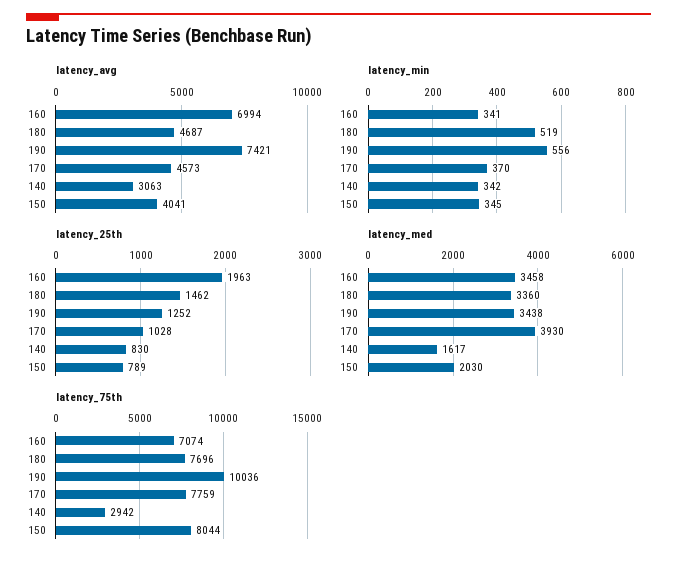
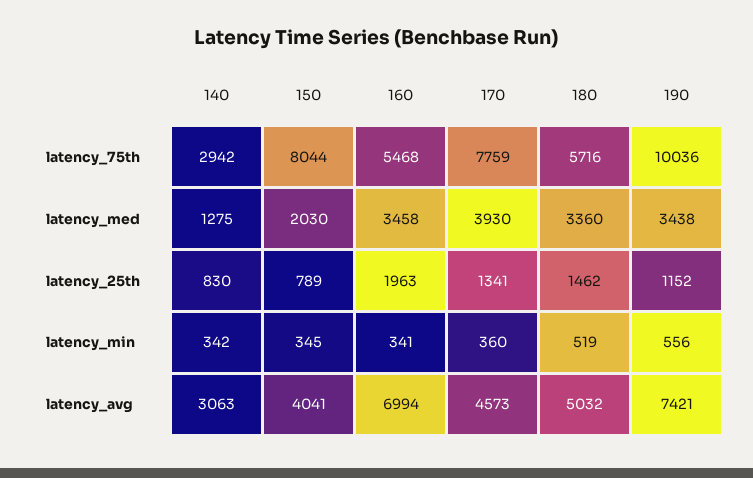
latency_avg, 180: 4687 -> 5032
latency_min, 170: 370 -> 360
latency_25th, 190: 1252 -> 1152
latency_25th, 170: 1028 -> 1341
latency_med, 140: 1617 -> 1275
latency_75th, 160: 7074 -> 5468
latency_75th, 180: 7696 -> 5716

